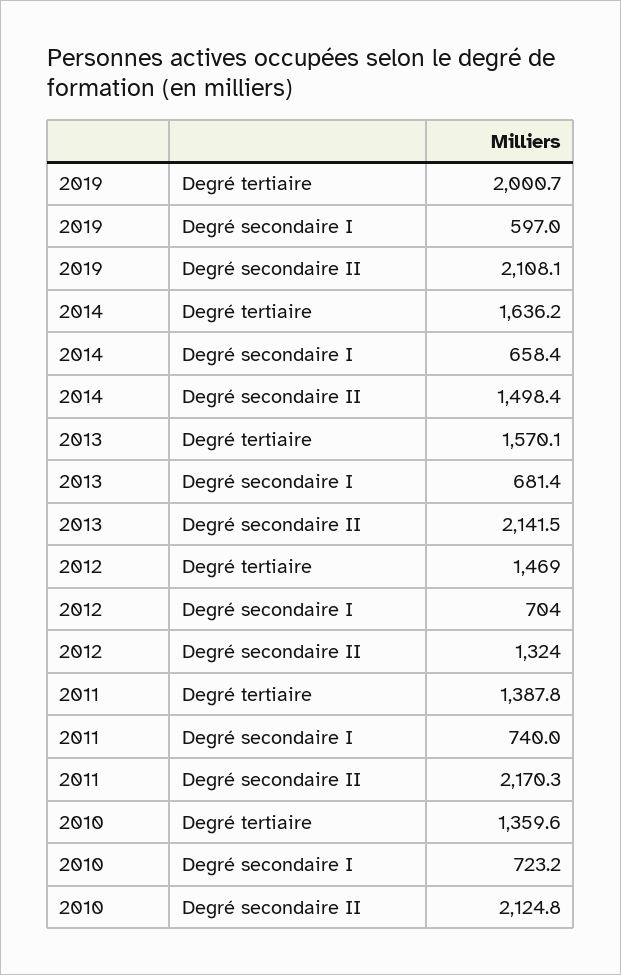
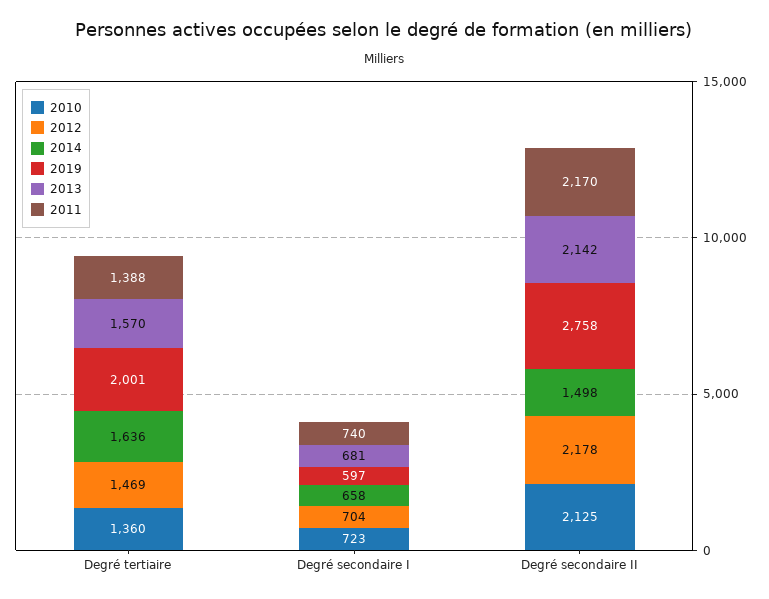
2019, Degré secondaire II: 2108.1 -> 2758
2012, Degré secondaire II: 1324 -> 2178

